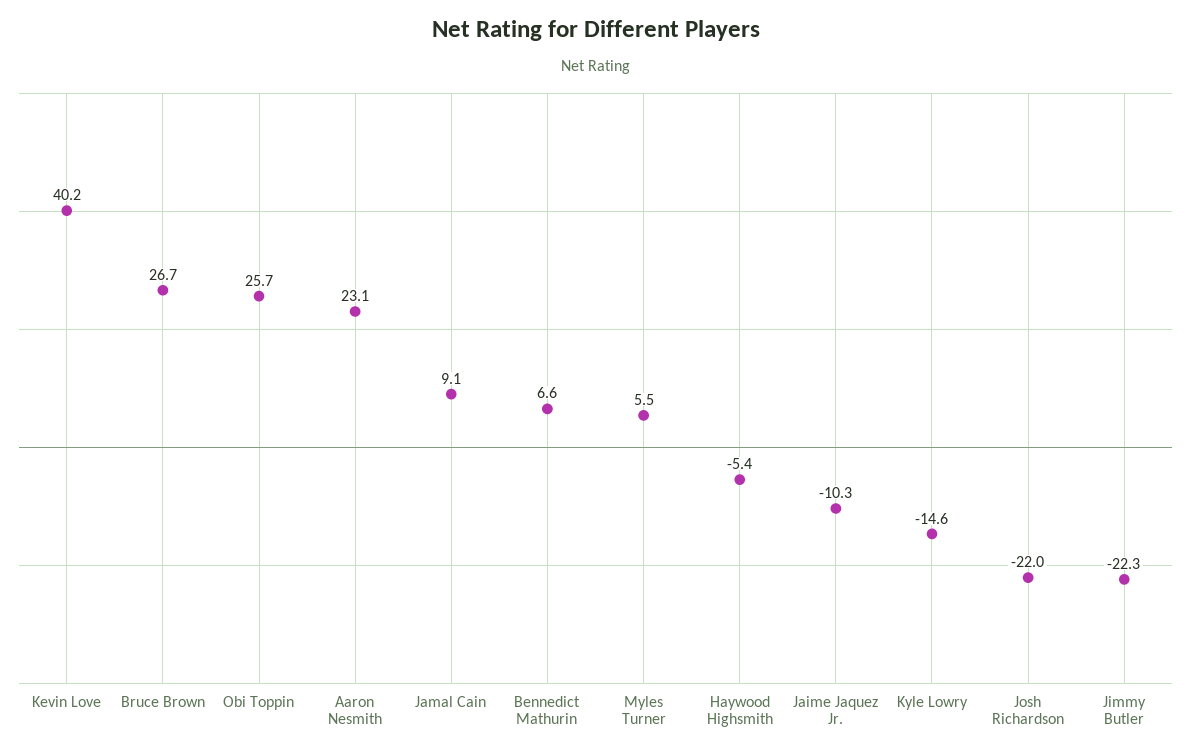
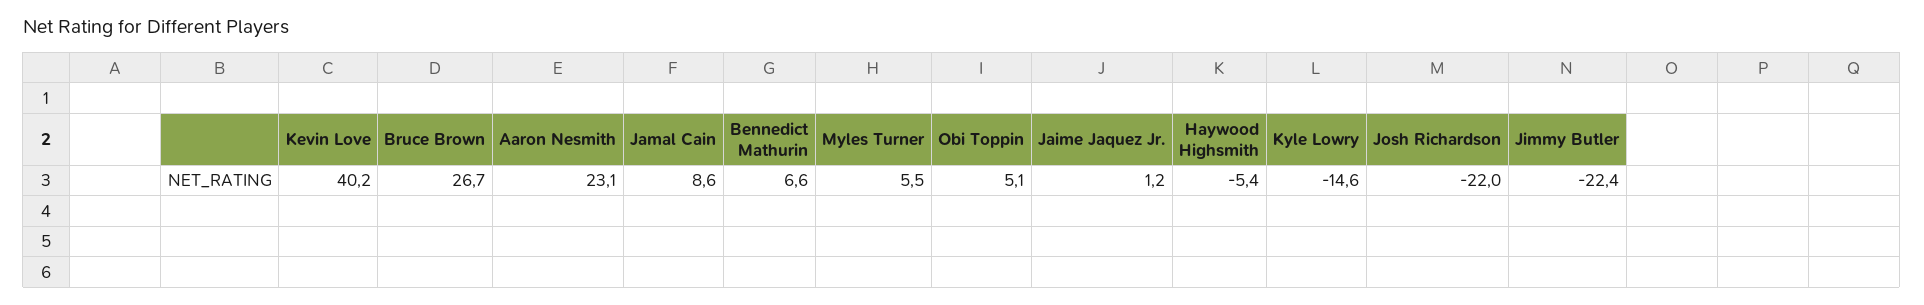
Obi Toppin: 25.7 -> 5.1
Jamal Cain: 9.1 -> 8.6
Jaime Jaquez Jr.: -10.3 -> 1.2
Jimmy Butler: -22.3 -> -22.4

